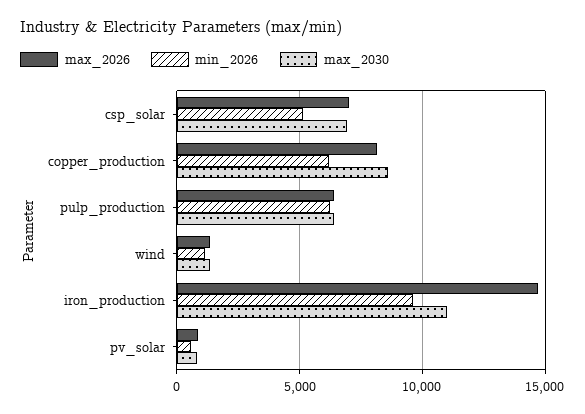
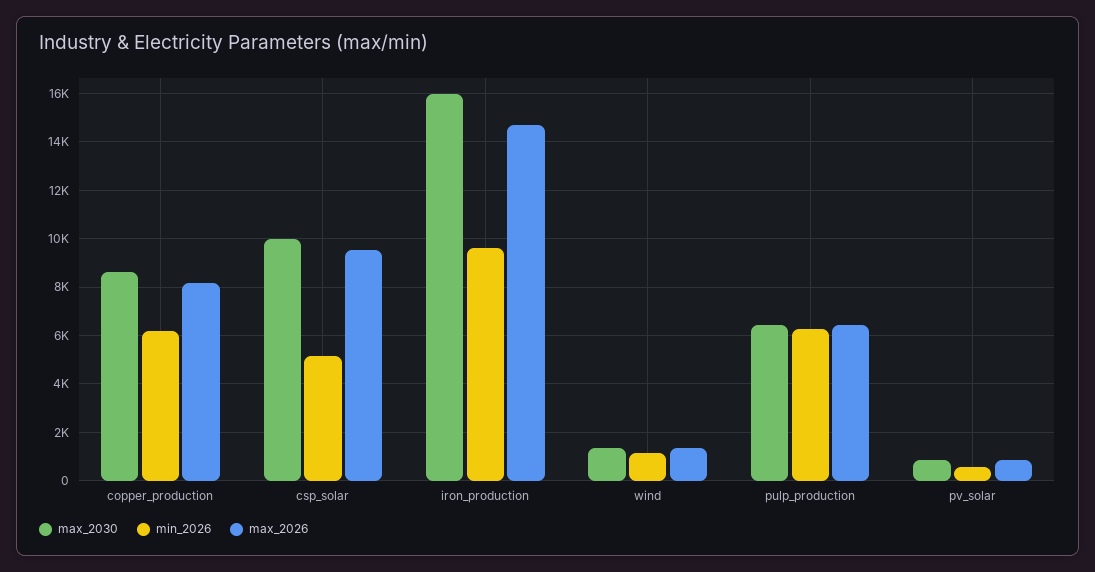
max_2026, csp_solar: 7000 -> 9500
max_2030, csp_solar: 7000 -> 10000
max_2030, iron_production: 11000 -> 16000

